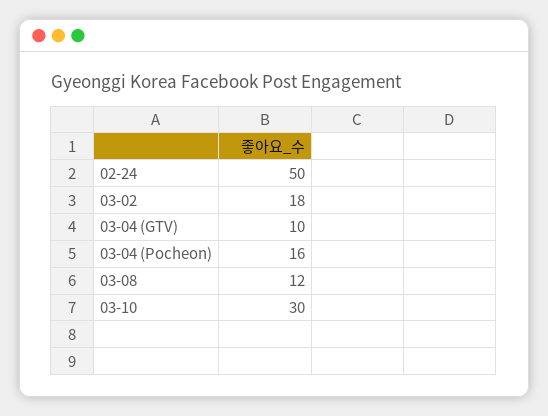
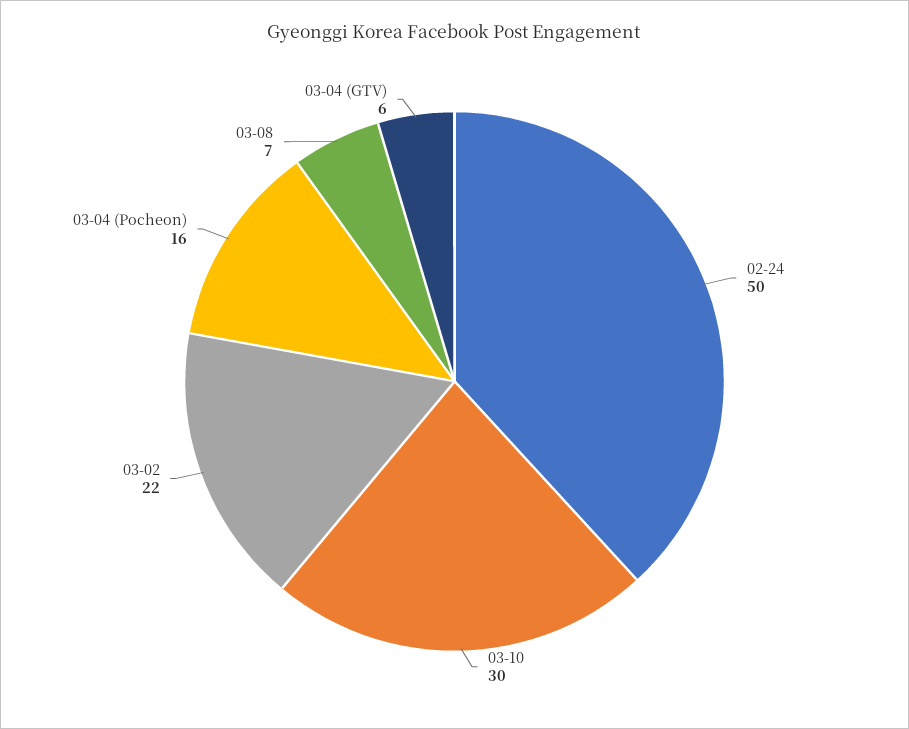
03-02: 18 -> 22
03-04 (GTV): 10 -> 6
03-08: 12 -> 7

